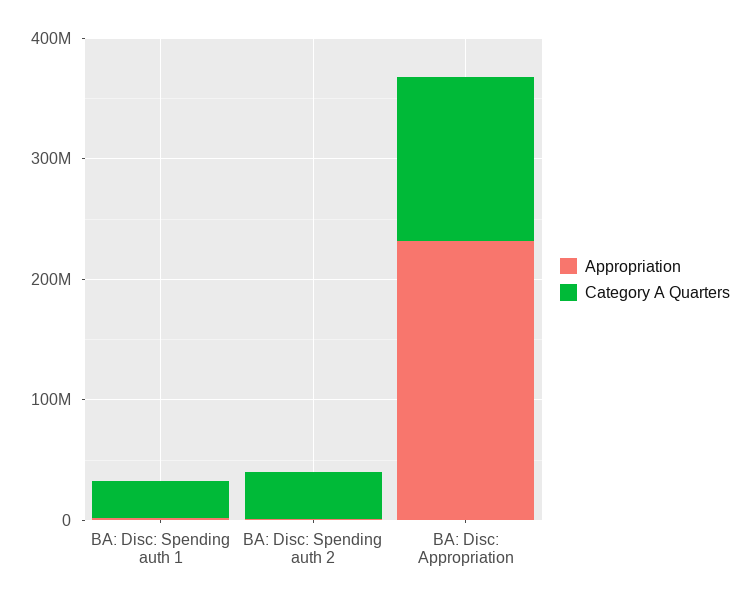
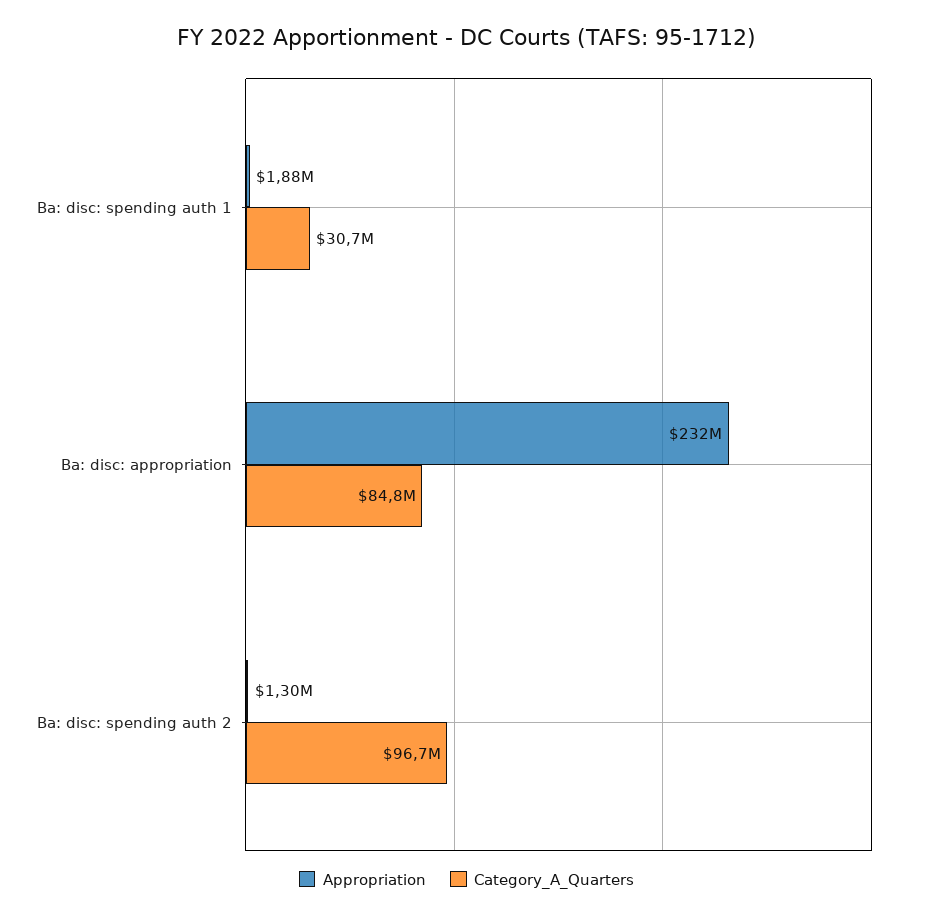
Category A Quarters, BA: Disc: Spending auth 2: 40000000 -> 96700000
Category A Quarters, BA: Disc: Appropriation: 140000000 -> 84800000

